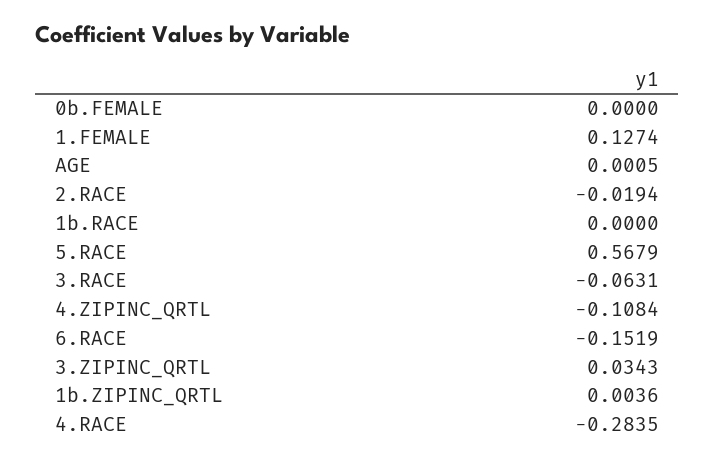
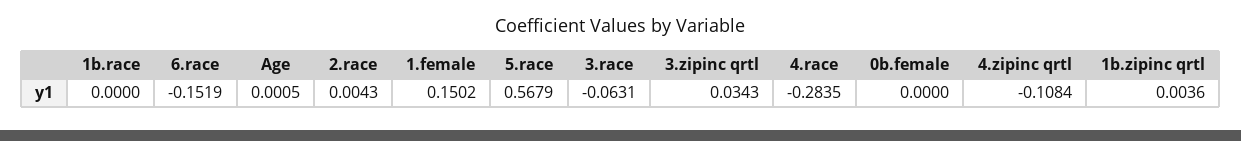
1.FEMALE: 0.1274 -> 0.1502
2.RACE: -0.0194 -> 0.0043

